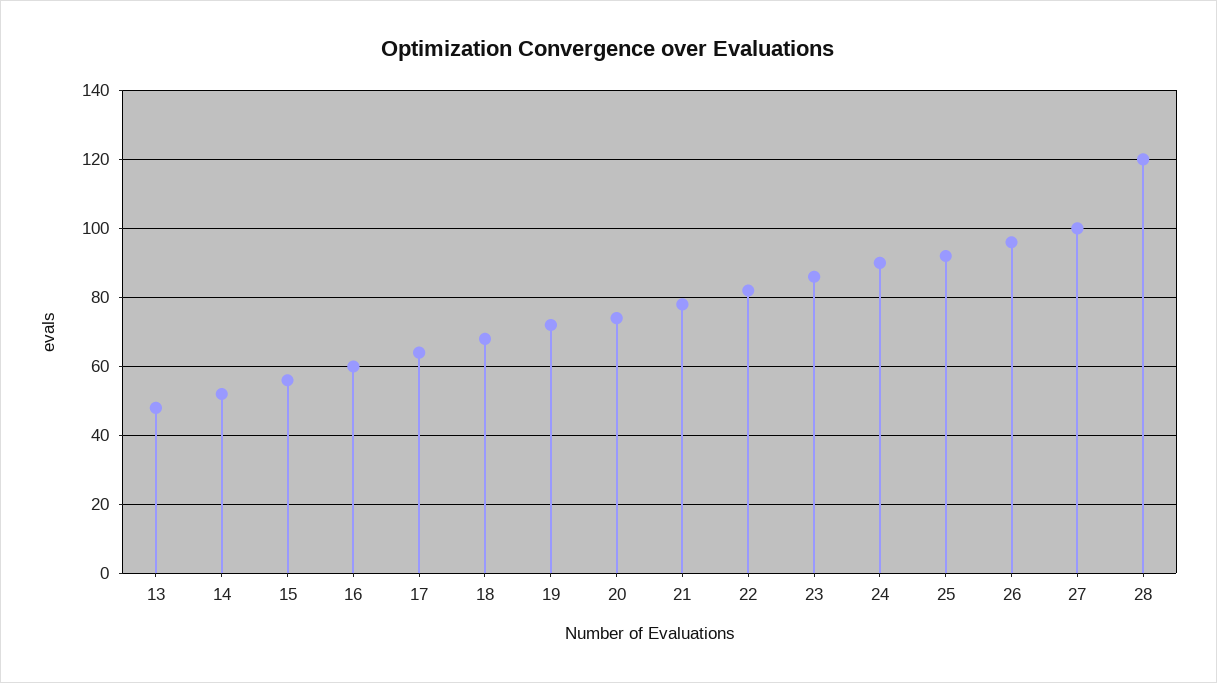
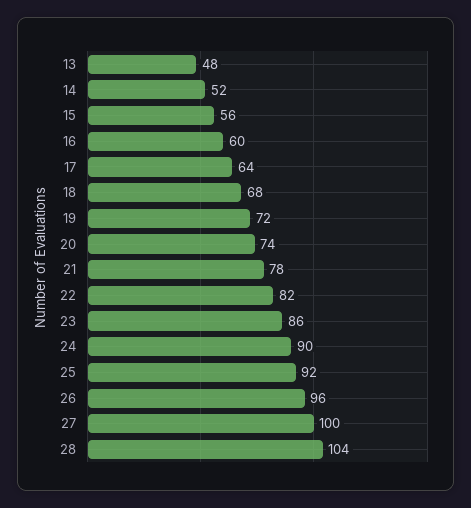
28: 120 -> 104

